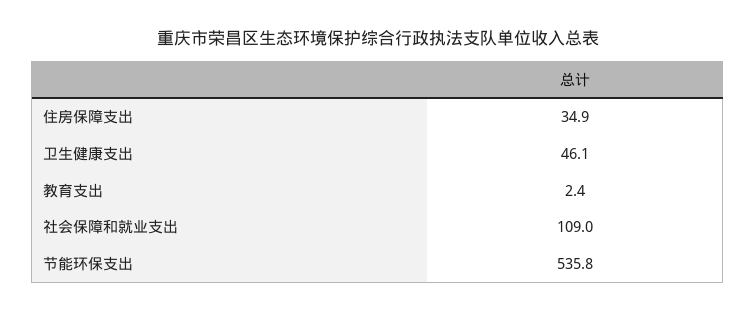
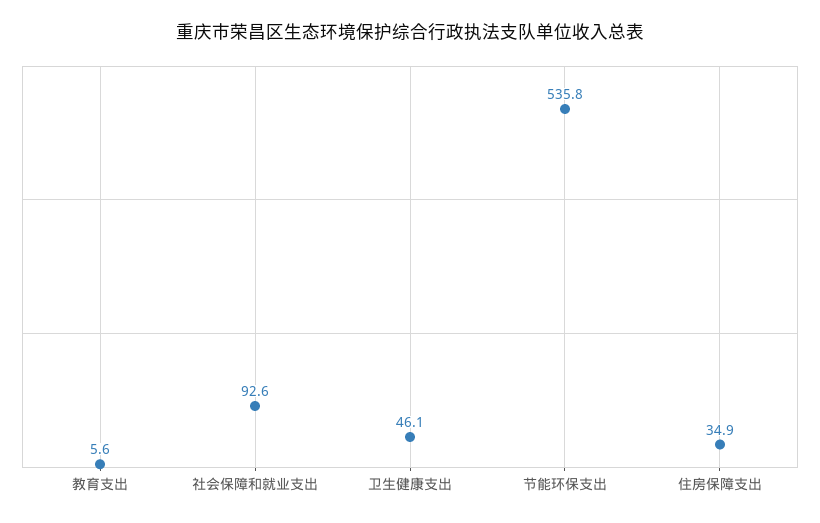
教育支出: 2.4 -> 5.6
社会保障和就业支出: 109 -> 92.6

